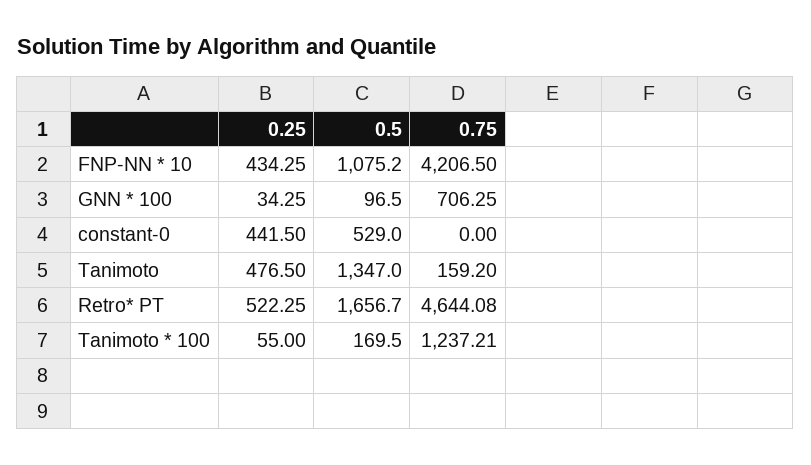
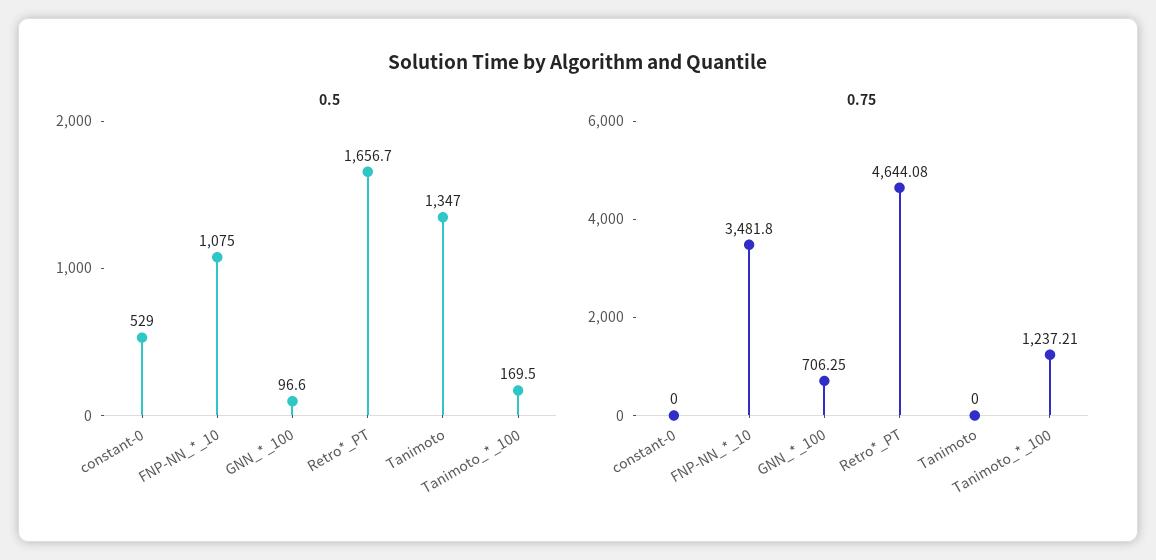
0.25, FNP-NN * 10: 434.25 -> none
0.5, FNP-NN * 10: 1075.2 -> 1075
0.75, FNP-NN * 10: 4206.5 -> 3481.8
0.25, GNN * 100: 34.25 -> none
0.5, GNN * 100: 96.5 -> 96.6
0.25, constant-0: 441.5 -> none
0.25, Tanimoto: 476.5 -> none
0.75, Tanimoto: 159.2 -> 0
0.25, Retro* PT: 522.25 -> none
0.25, Tanimoto * 100: 55 -> none

